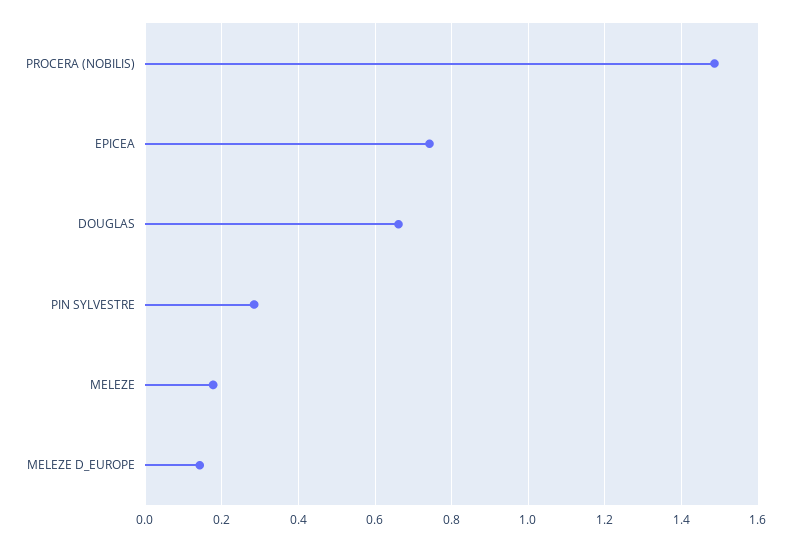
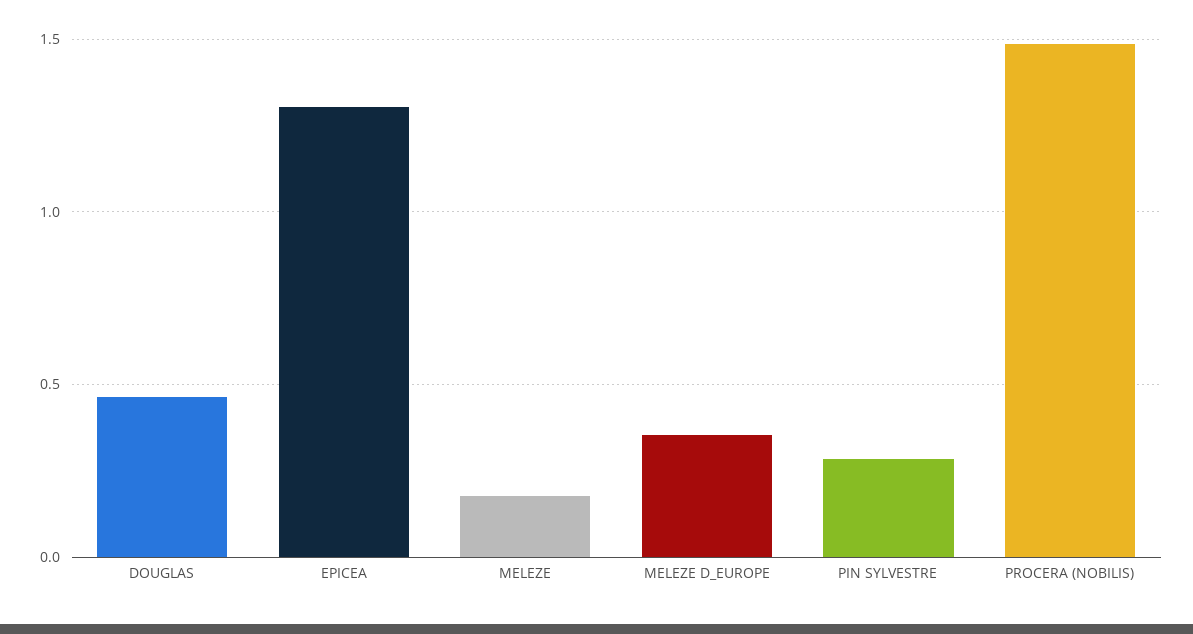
EPICEA: 0.74 -> 1.3
DOUGLAS: 0.66 -> 0.45
MELEZE D_EUROPE: 0.14 -> 0.35

